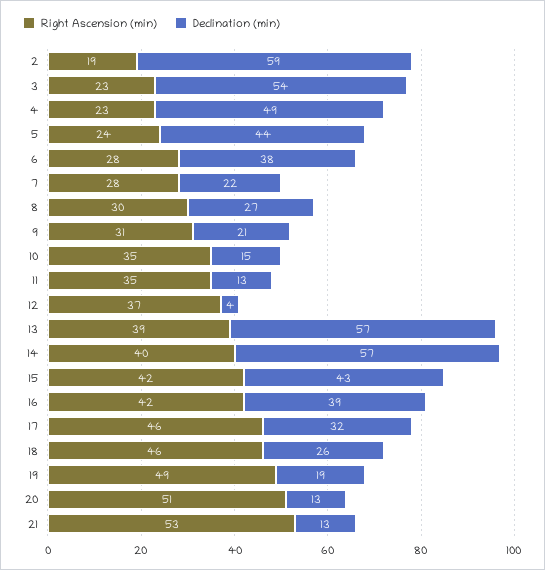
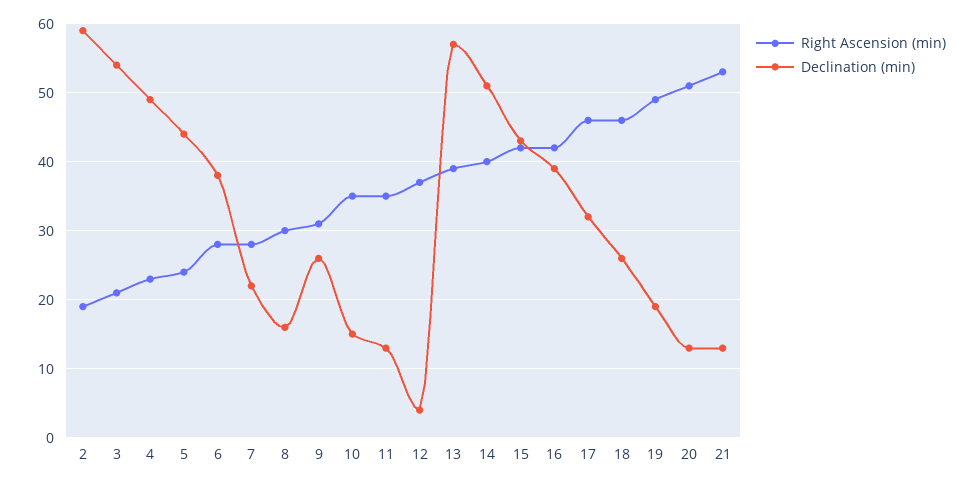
Right Ascension (min), 3: 23 -> 21
Declination (min), 8: 27 -> 16
Declination (min), 9: 21 -> 26
Declination (min), 14: 57 -> 51

